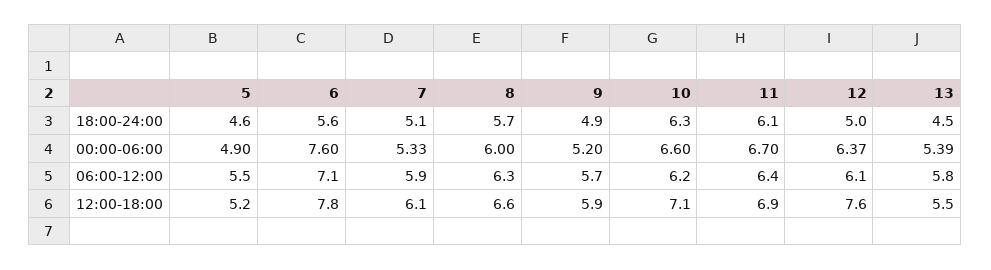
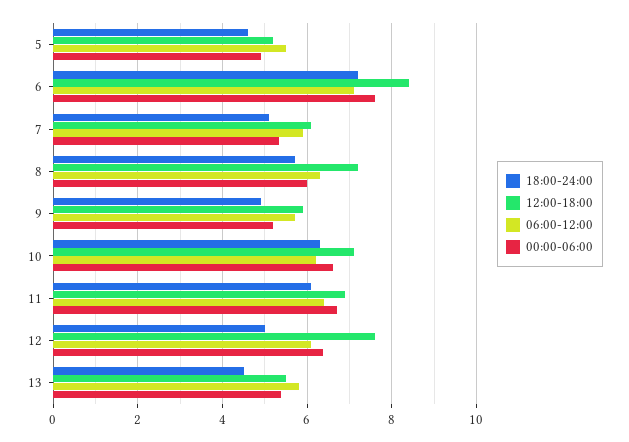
18:00-24:00, 6: 5.6 -> 7.2
12:00-18:00, 6: 7.8 -> 8.4
12:00-18:00, 8: 6.6 -> 7.2

